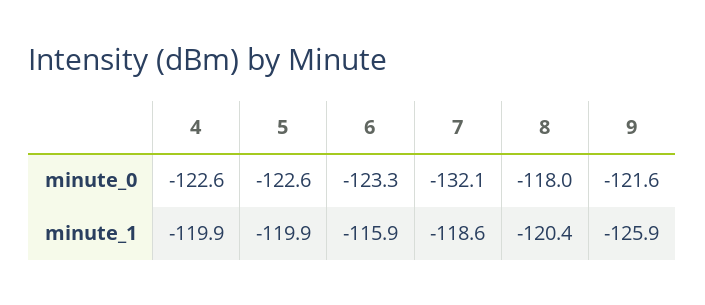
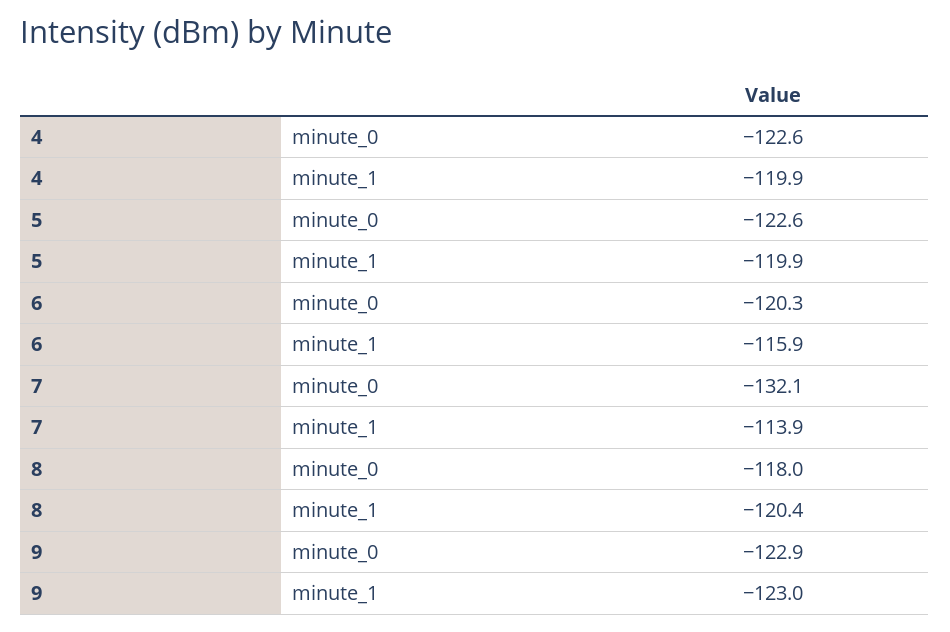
6, minute_0: -123.3 -> -120.3
9, minute_0: -121.6 -> -122.9
7, minute_1: -118.6 -> -113.9
9, minute_1: -125.9 -> -123

